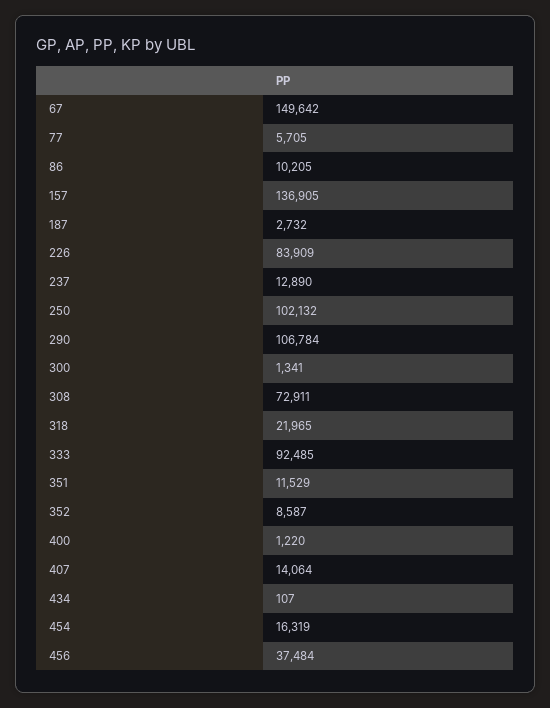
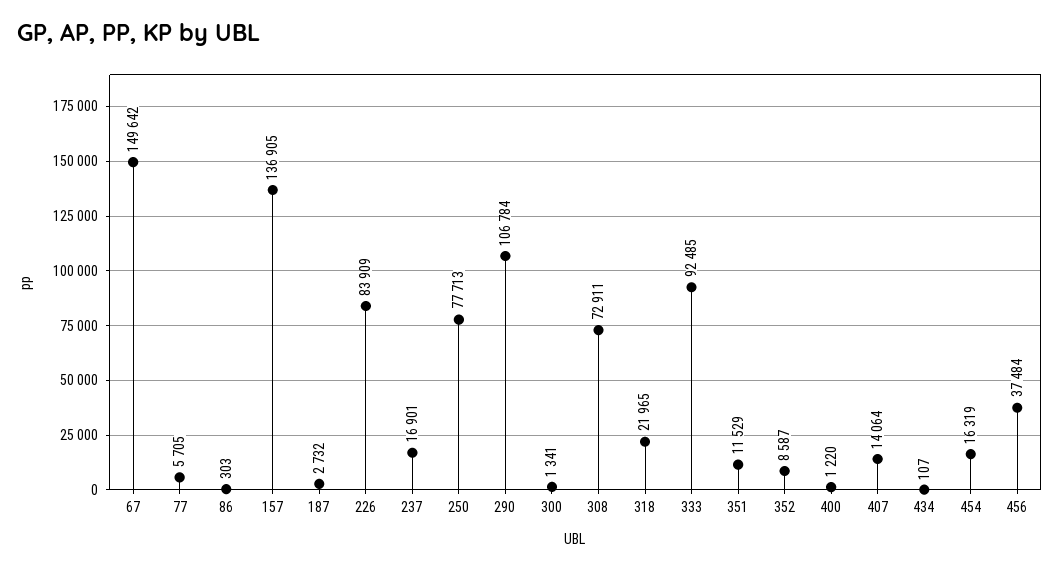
86: 10205 -> 303
237: 12890 -> 16901
250: 102132 -> 77713

